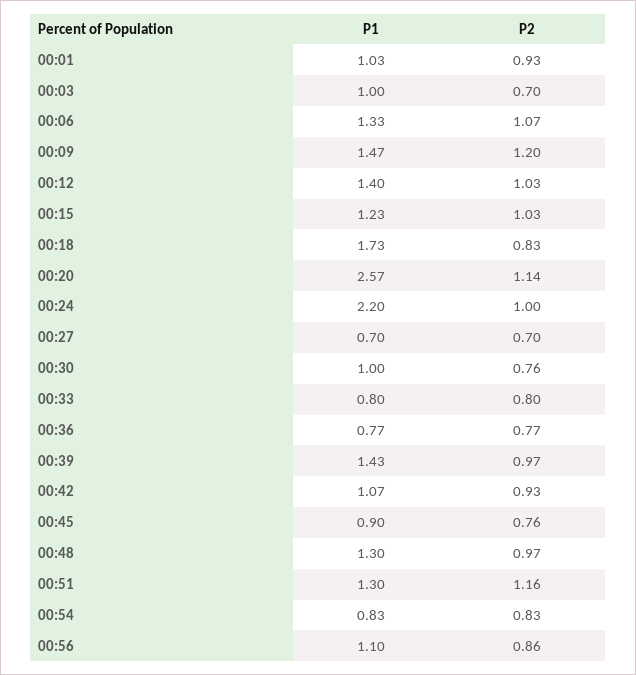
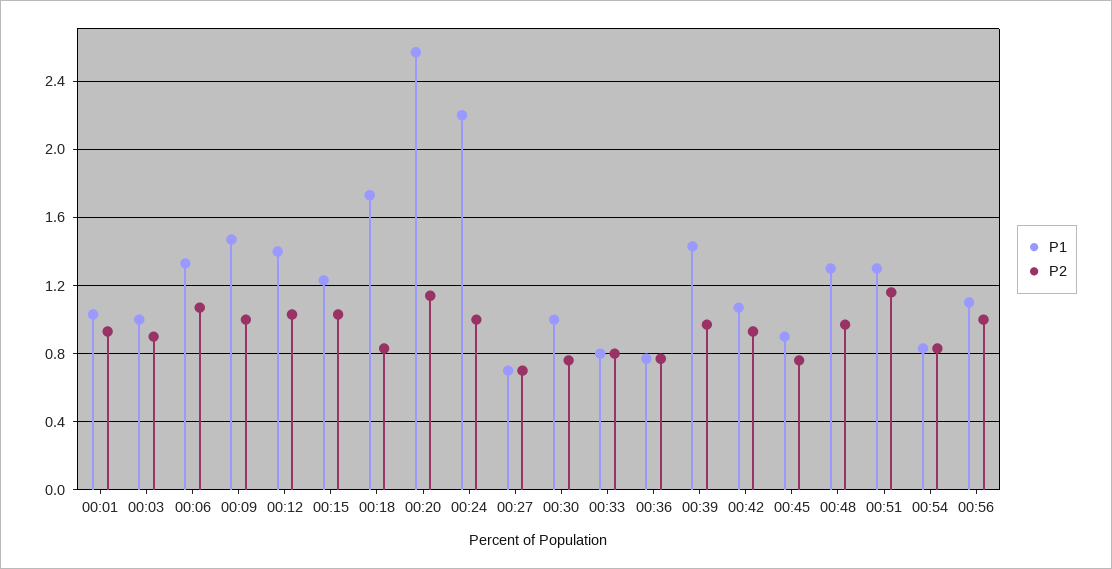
P2, 00:03: 0.7 -> 0.9
P2, 00:09: 1.2 -> 1
P2, 00:56: 0.86 -> 1

